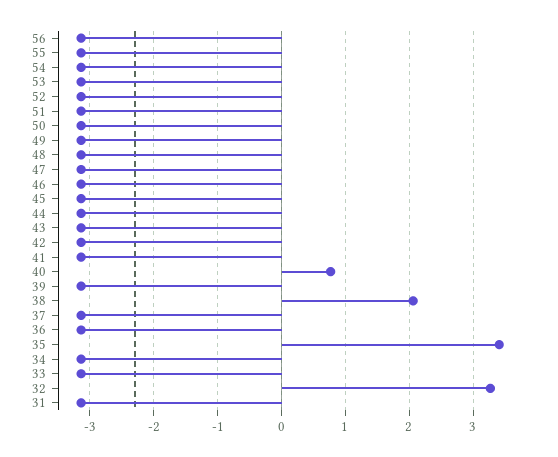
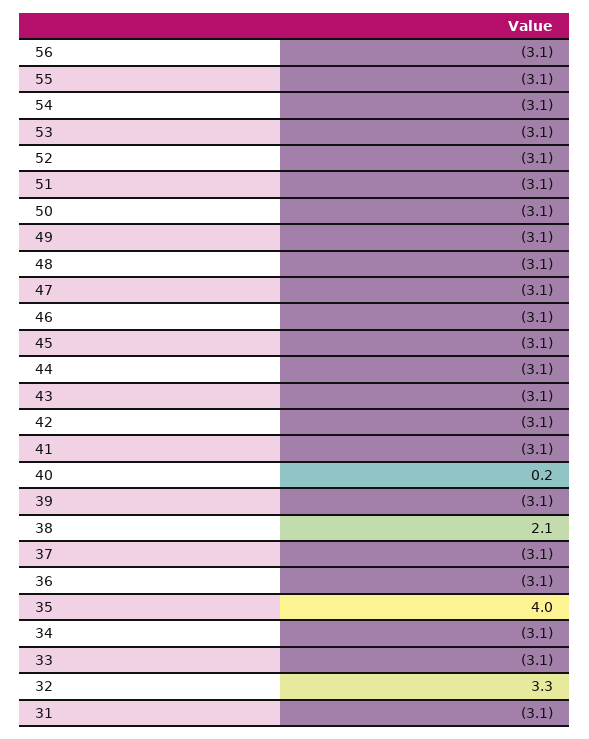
40: 0.8 -> 0.2
35: 3.4 -> 4

